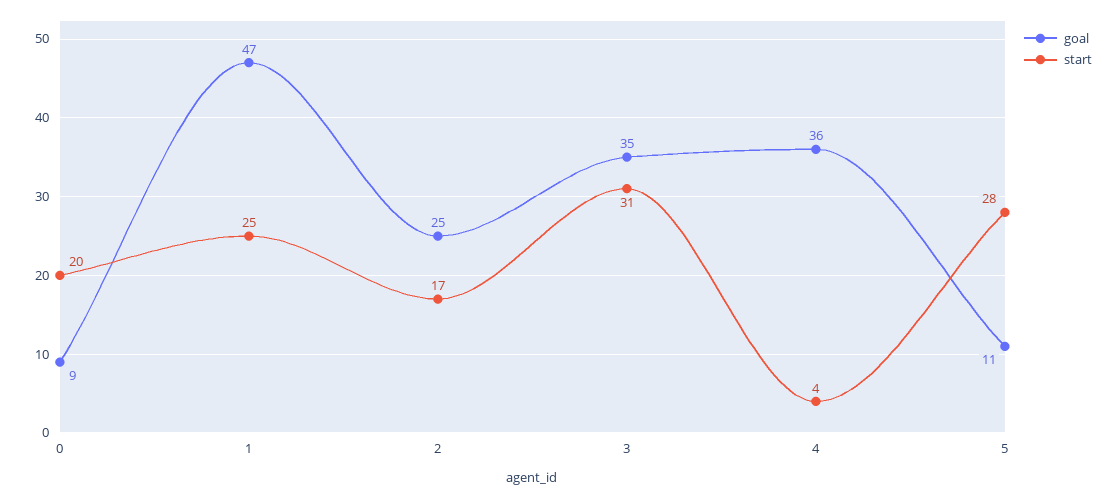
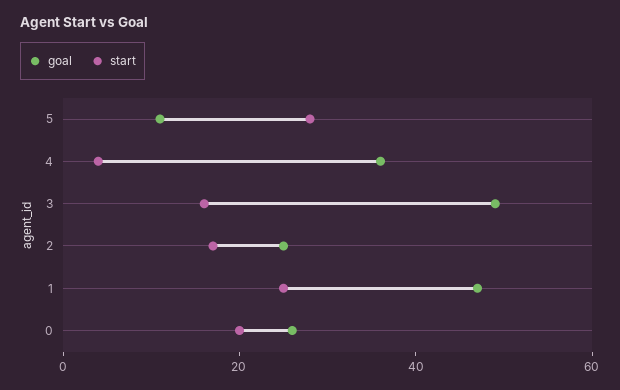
goal, 0: 9 -> 25
goal, 3: 35 -> 50
start, 3: 31 -> 15

